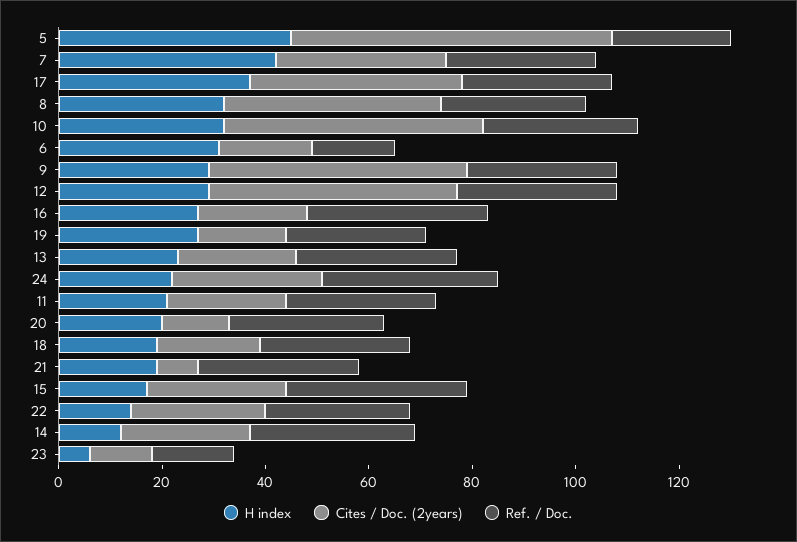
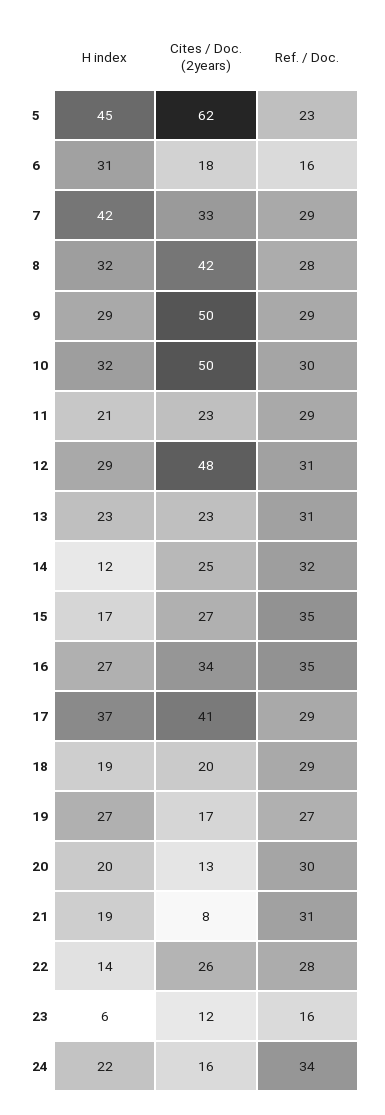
Cites / Doc. (2years), 16: 20 -> 34
Cites / Doc. (2years), 24: 30 -> 16

